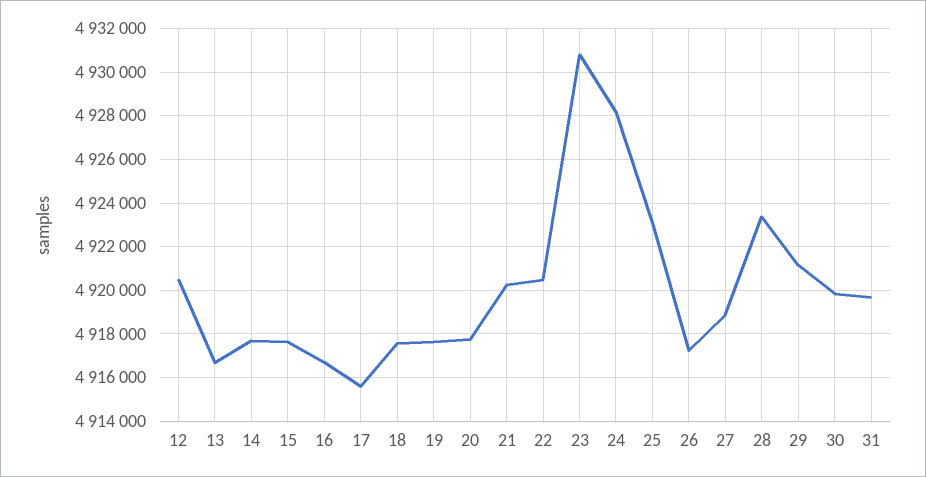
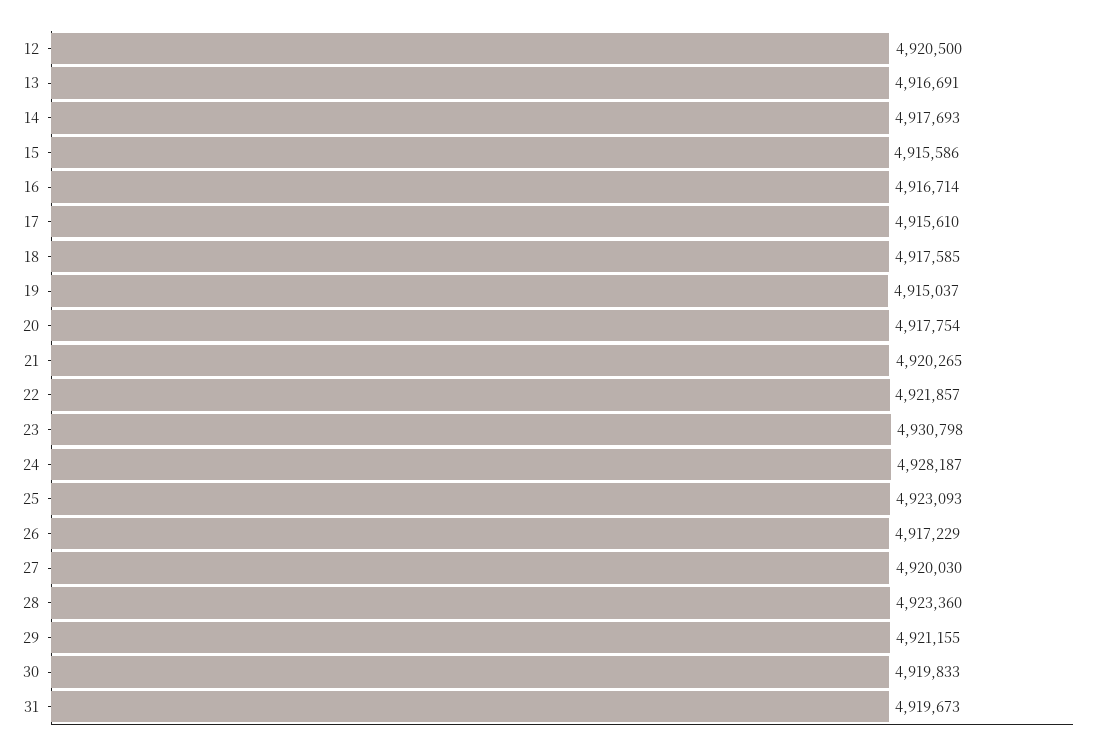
15: 4917500 -> 4915586
19: 4917500 -> 4915037
22: 4920500 -> 4921857
27: 4919000 -> 4920030

